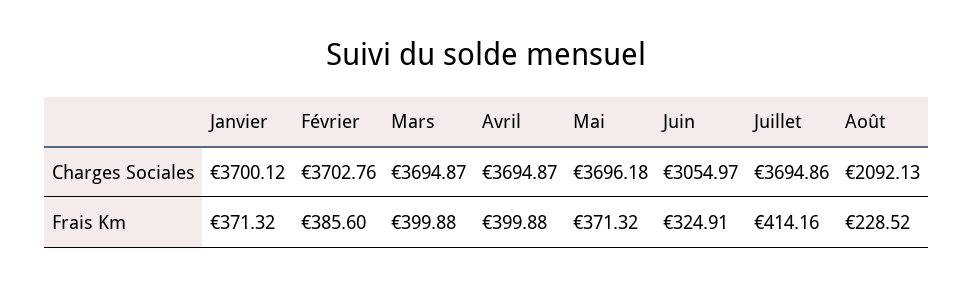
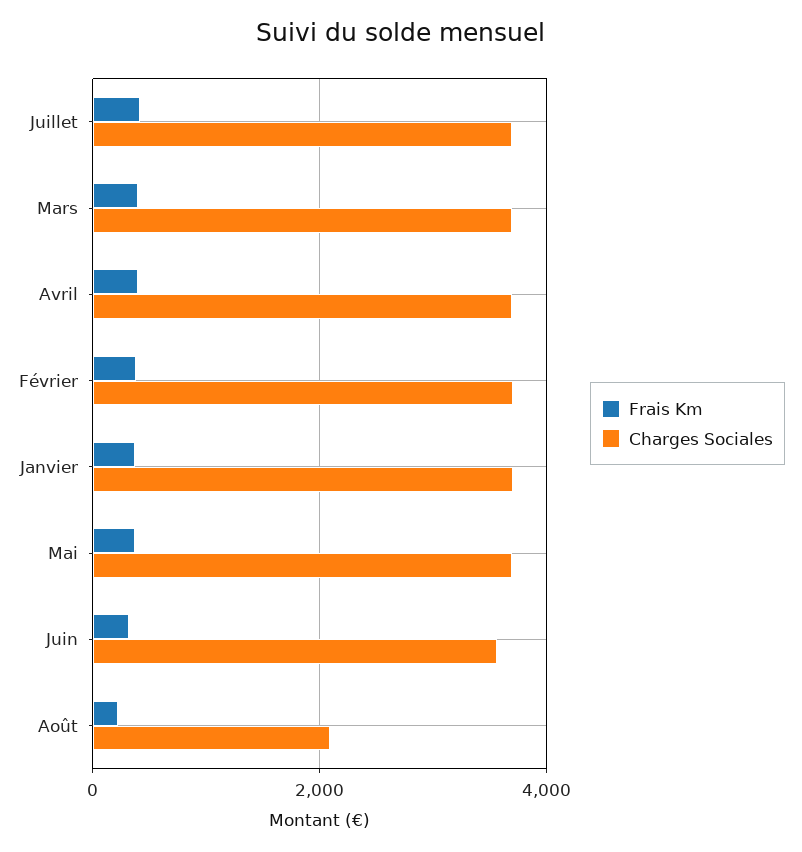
Charges Sociales, Juin: 3054.97 -> 3600

